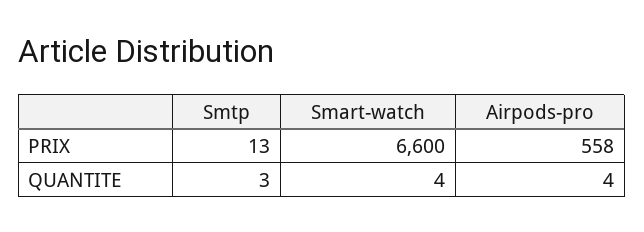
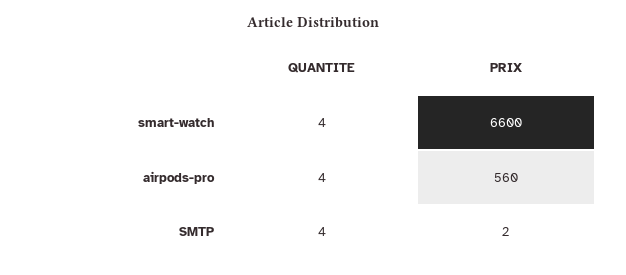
Smtp, PRIX: 13 -> 2
Airpods-pro, PRIX: 558 -> 560
Smtp, QUANTITE: 3 -> 4

